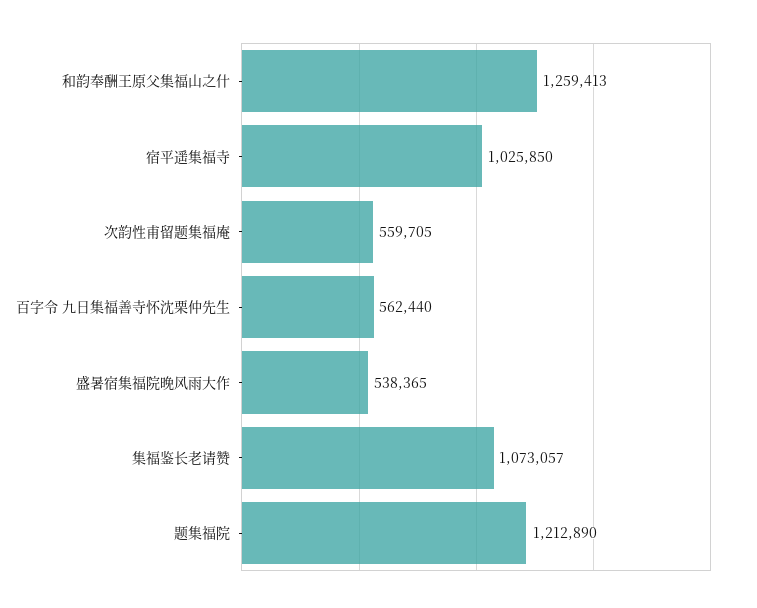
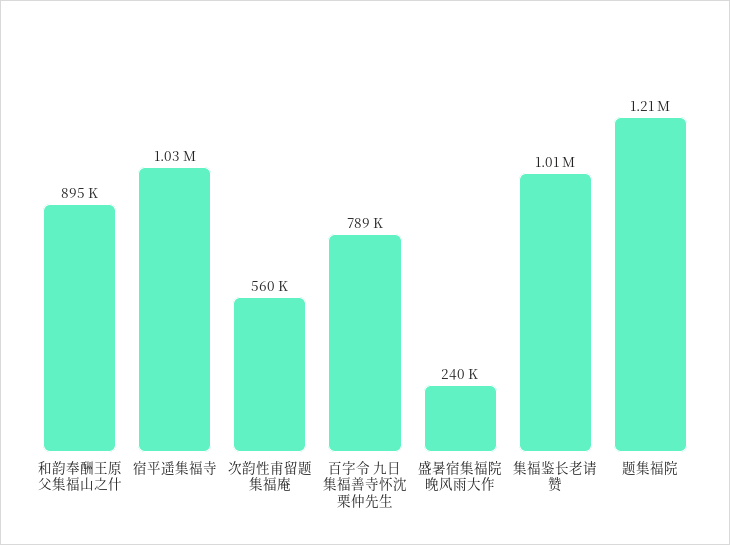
和韵奉酬王原父集福山之什: 1259413 -> 895000
百字令 九日集福善寺怀沈栗仲先生: 562440 -> 789000
盛暑宿集福院晚风雨大作: 538365 -> 240000
集福鉴长老请赞: 1073057 -> 1010000

